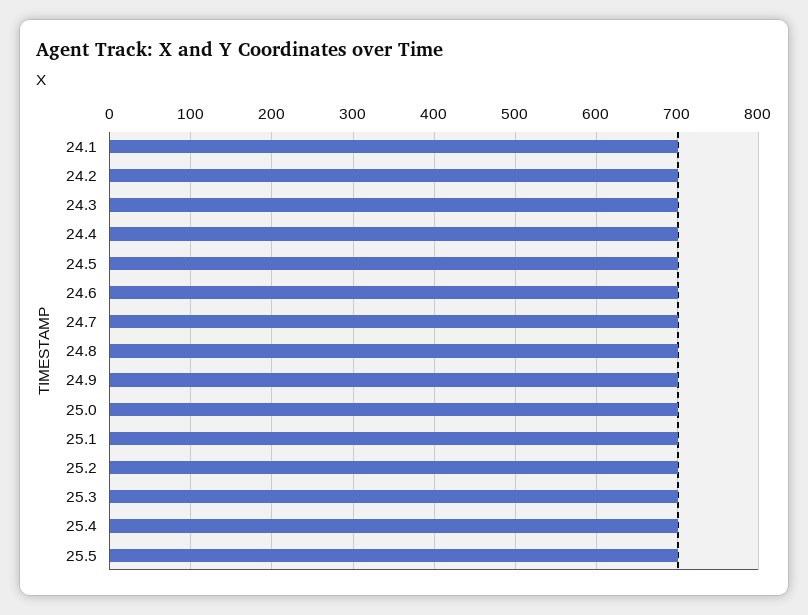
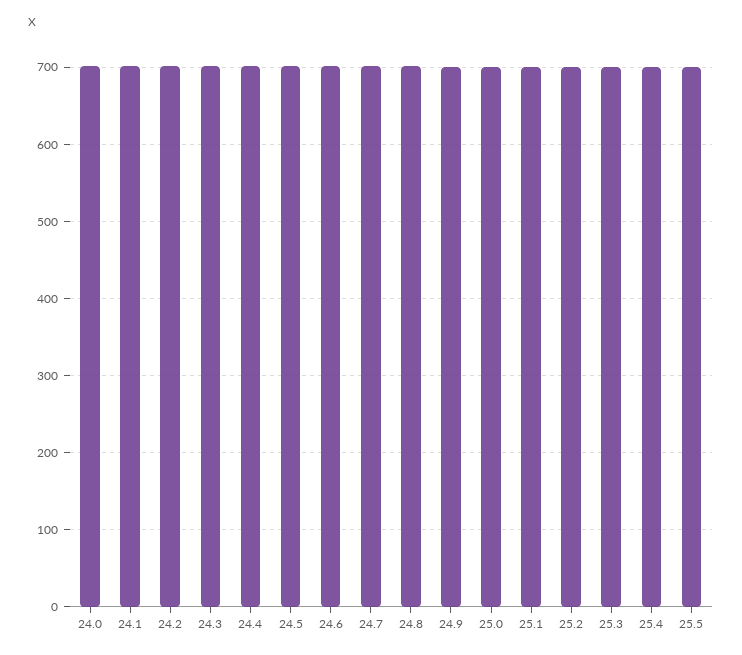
24.0: none -> 700

